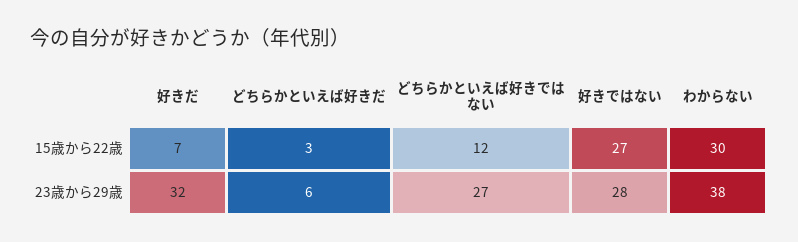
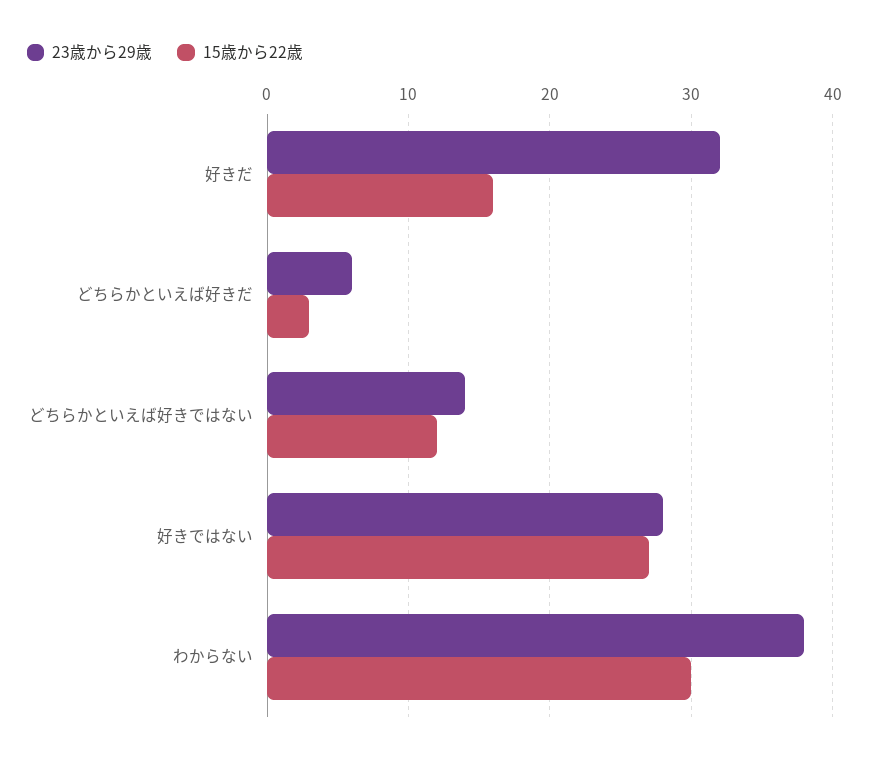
15歳から22歳, 好きだ: 7 -> 16
23歳から29歳, どちらかといえば好きではない: 27 -> 14

